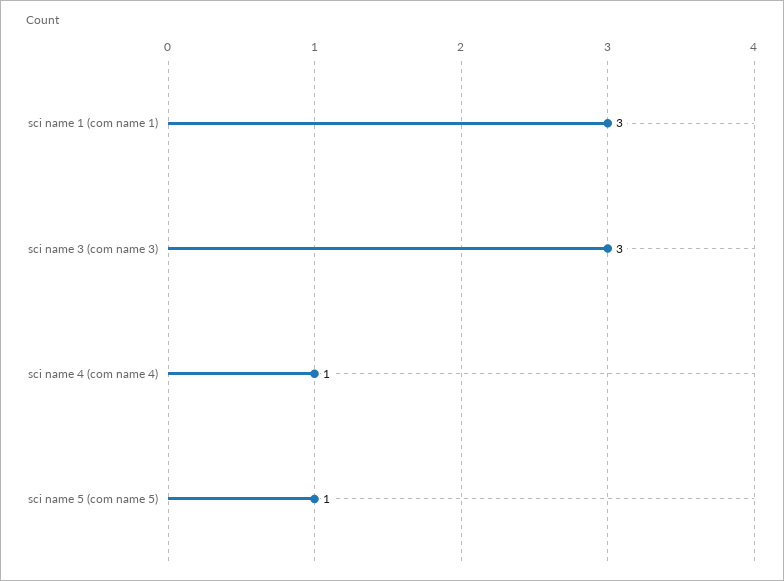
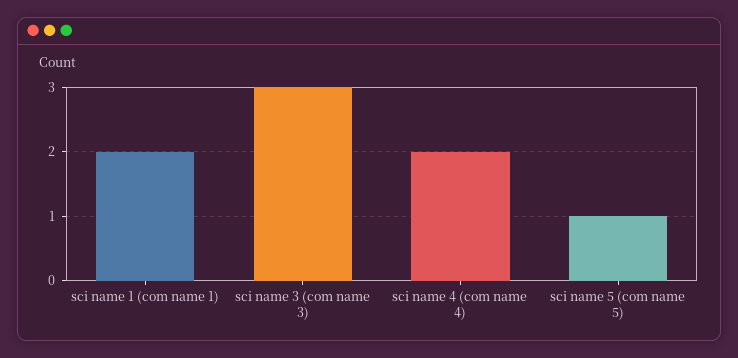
sci name 1 (com name 1): 3 -> 2
sci name 4 (com name 4): 1 -> 2

